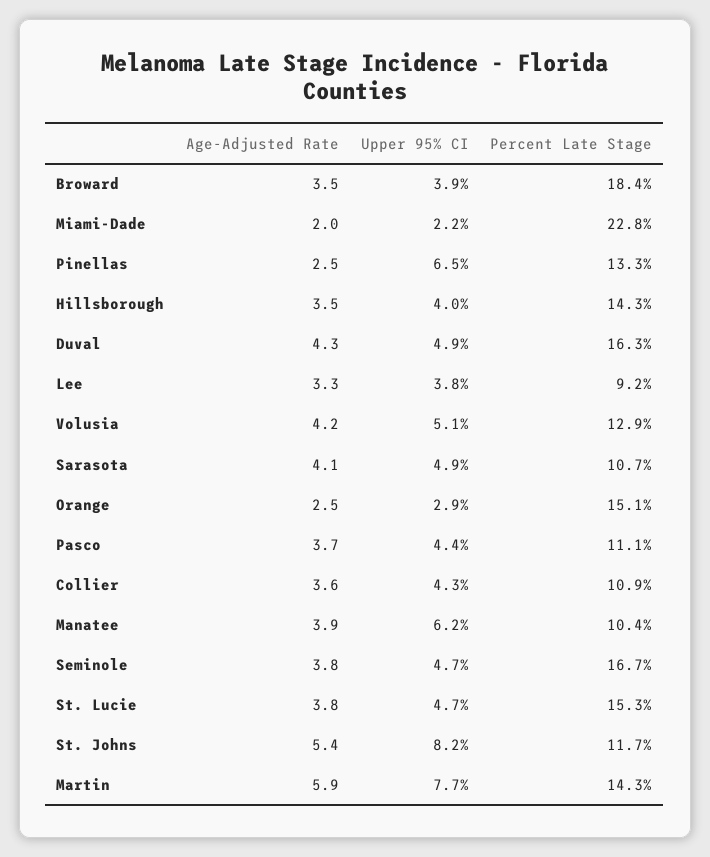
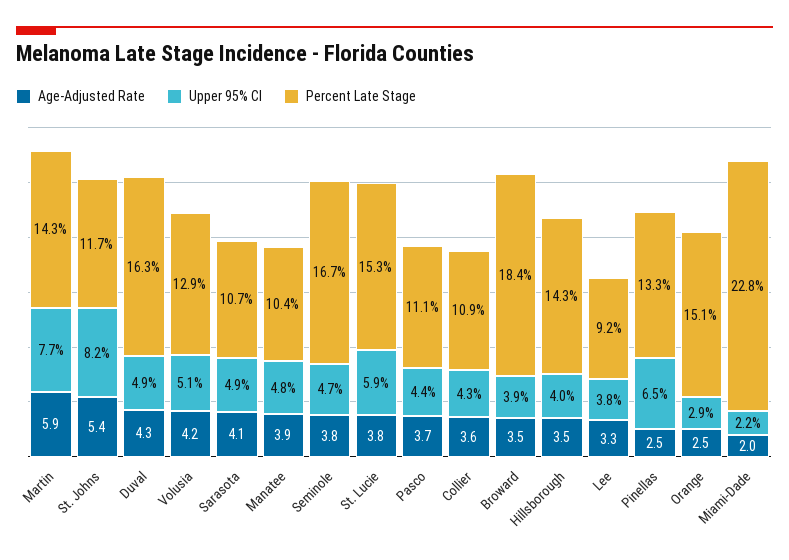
Upper 95% CI, Manatee: 6.2 -> 4.8
Upper 95% CI, St. Lucie: 4.7 -> 5.9

